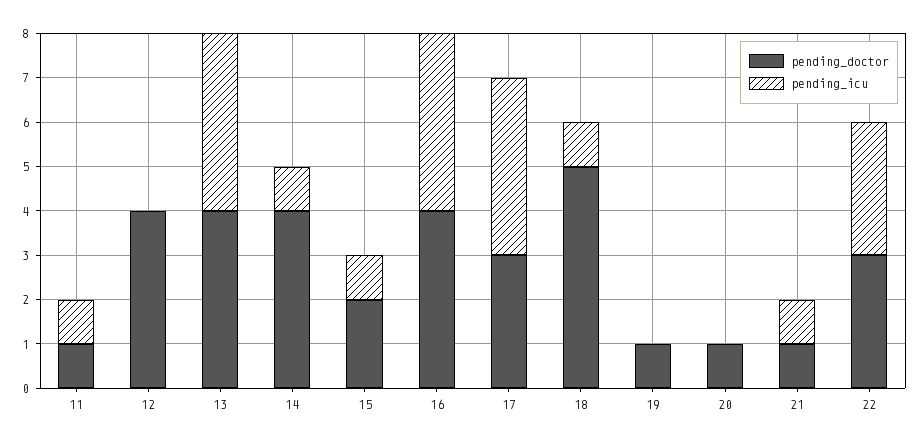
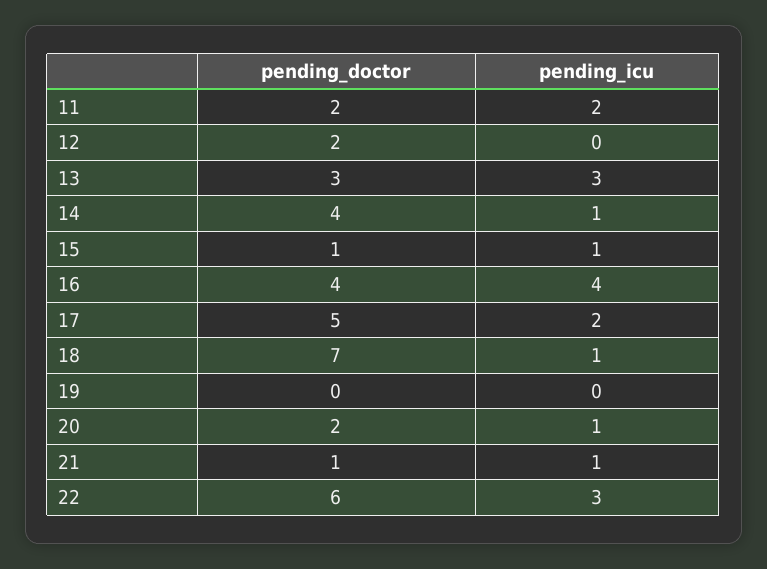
pending_doctor, 11: 1 -> 2
pending_icu, 11: 1 -> 2
pending_doctor, 12: 4 -> 2
pending_doctor, 13: 4 -> 3
pending_icu, 13: 4 -> 3
pending_doctor, 15: 2 -> 1
pending_doctor, 17: 3 -> 5
pending_icu, 17: 4 -> 2
pending_doctor, 18: 5 -> 7
pending_doctor, 19: 1 -> 0
pending_doctor, 20: 1 -> 2
pending_icu, 20: 0 -> 1
pending_doctor, 22: 3 -> 6

